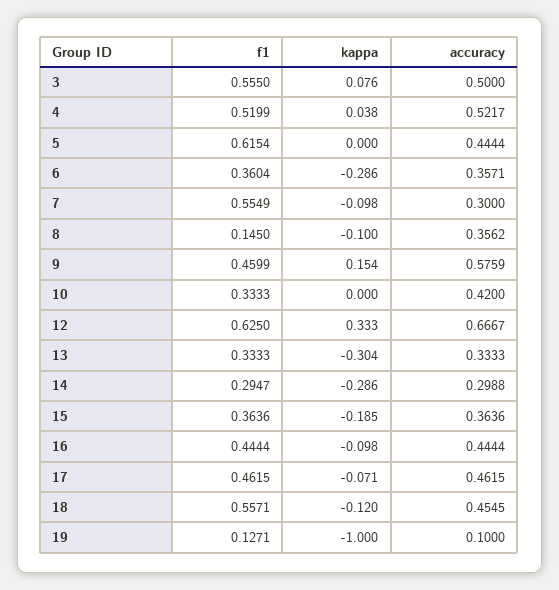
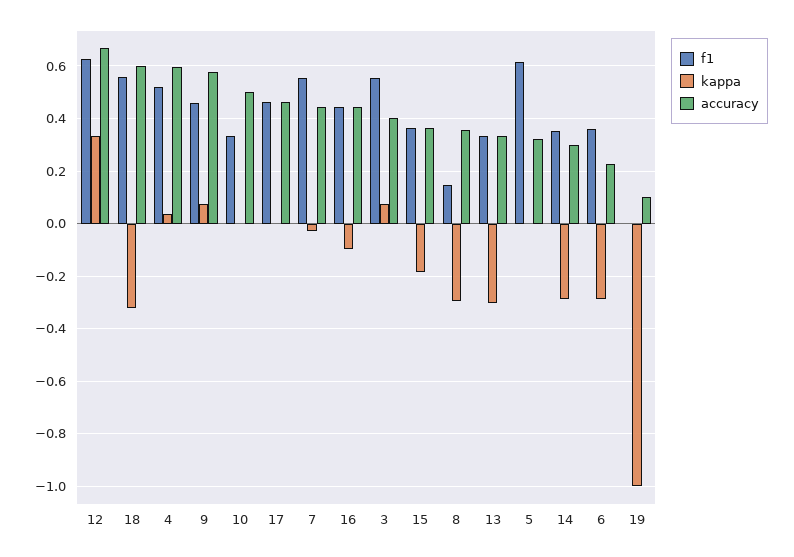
accuracy, 3: 0.5 -> 0.4
accuracy, 4: 0.5217 -> 0.6
accuracy, 5: 0.4444 -> 0.325
accuracy, 6: 0.3571 -> 0.225
kappa, 7: -0.098 -> -0.025
accuracy, 7: 0.3 -> 0.45
kappa, 8: -0.1 -> -0.3
kappa, 9: 0.154 -> 0.075
accuracy, 10: 0.42 -> 0.5
f1, 14: 0.2947 -> 0.35
kappa, 17: -0.071 -> 0
kappa, 18: -0.12 -> -0.325
accuracy, 18: 0.4545 -> 0.6
f1, 19: 0.1271 -> 0

